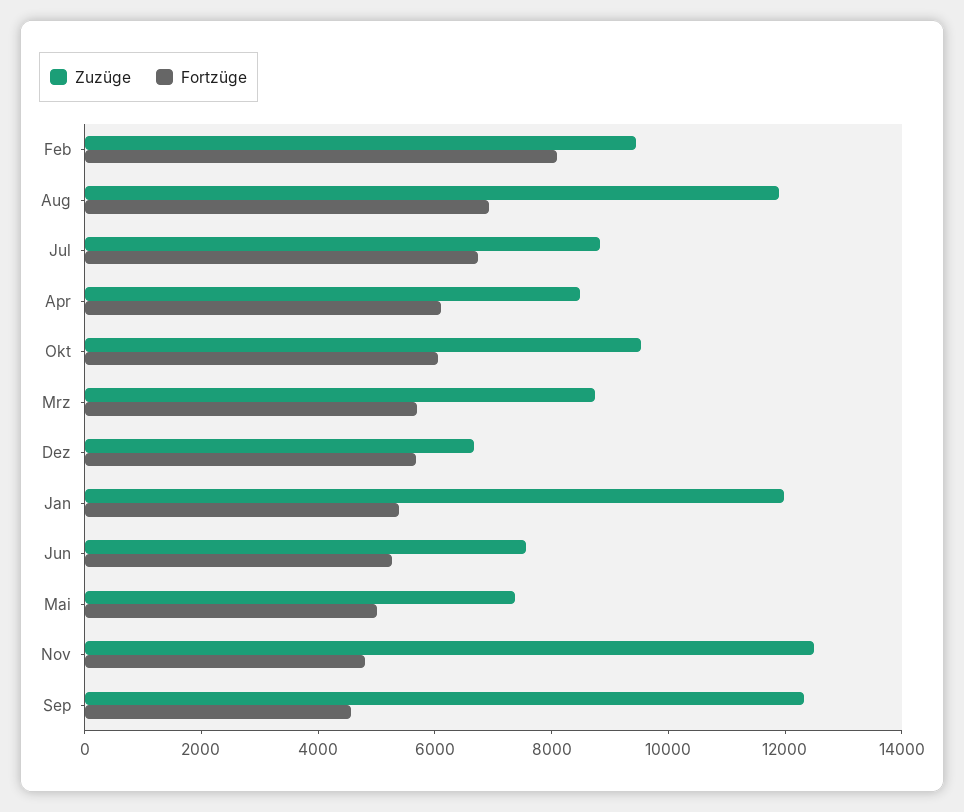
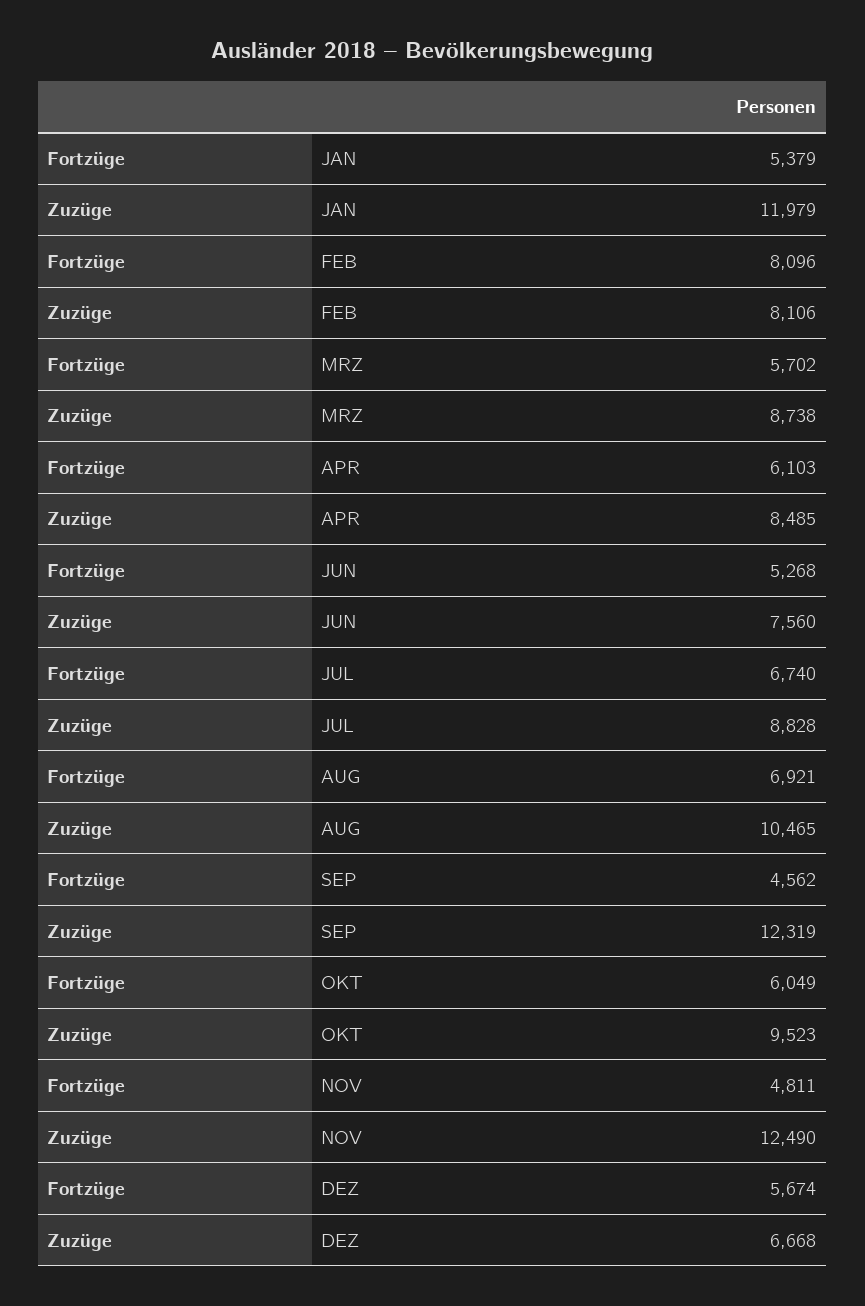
Zuzüge, Feb: 9500 -> 8106
Zuzüge, Aug: 12000 -> 10465
Zuzüge, Mai: 7500 -> none
Fortzüge, Mai: 5000 -> none

